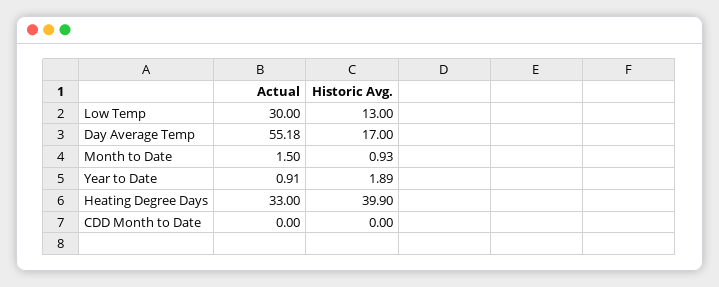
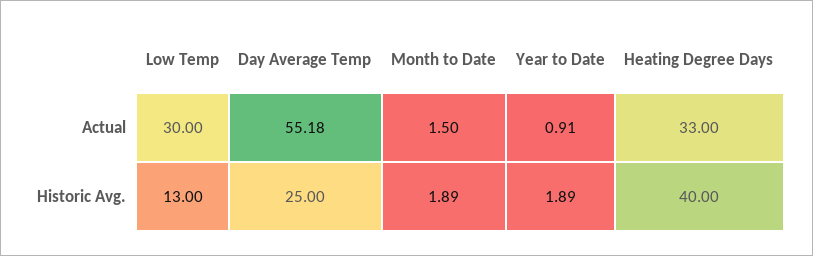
Historic Avg., Day Average Temp: 17 -> 25
Historic Avg., Month to Date: 0.93 -> 1.89
Historic Avg., Heating Degree Days: 39.9 -> 40
Actual, CDD Month to Date: 0 -> none
Historic Avg., CDD Month to Date: 0 -> none

